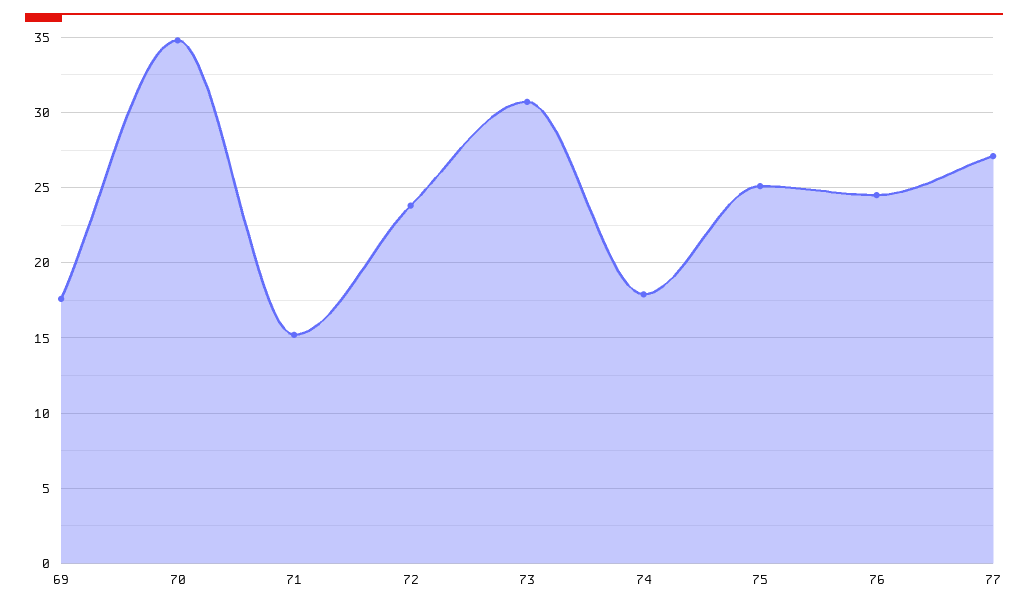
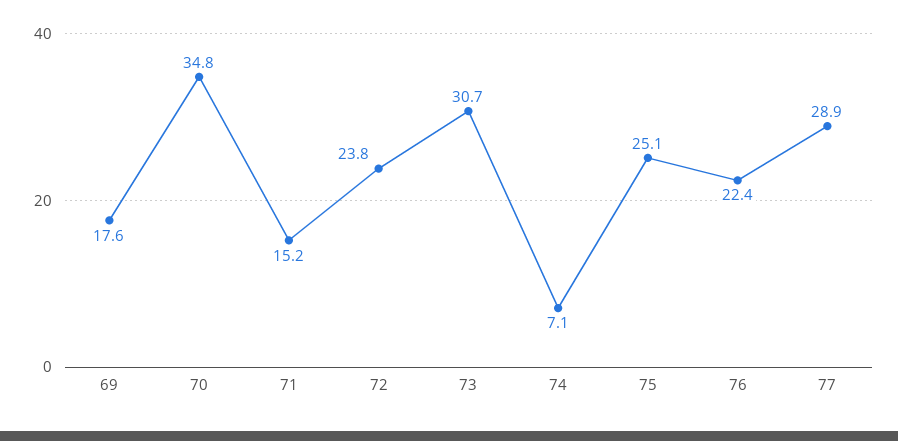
74: 18 -> 7.1
76: 24.5 -> 22.4
77: 27 -> 28.9

